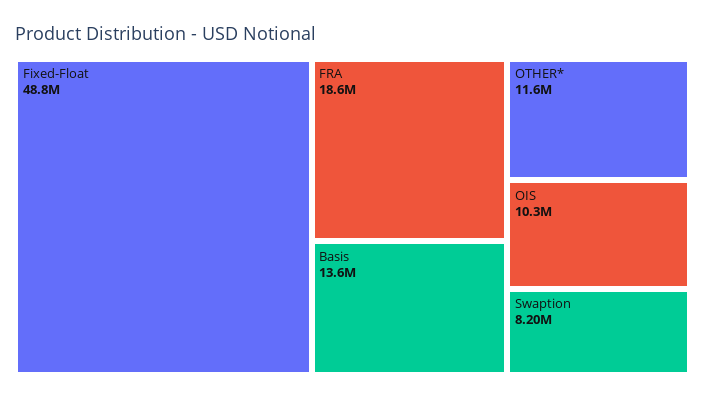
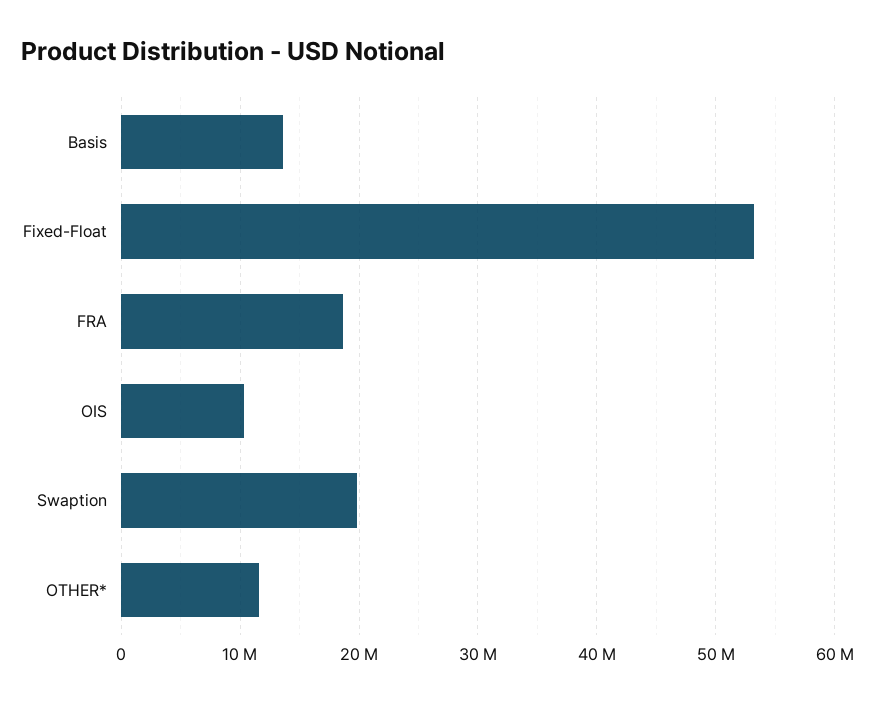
Fixed-Float: 48800000 -> 53000000
Swaption: 8200000 -> 20000000

